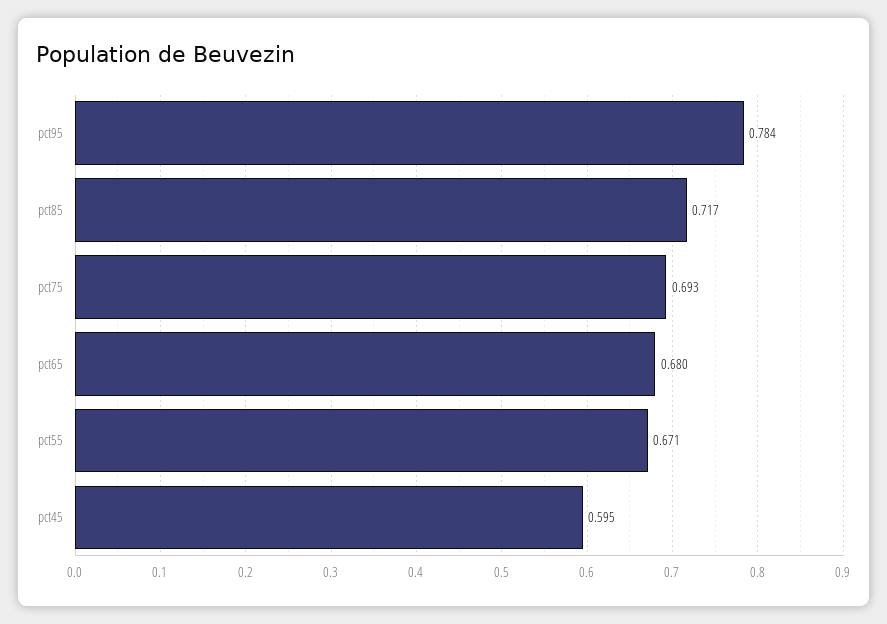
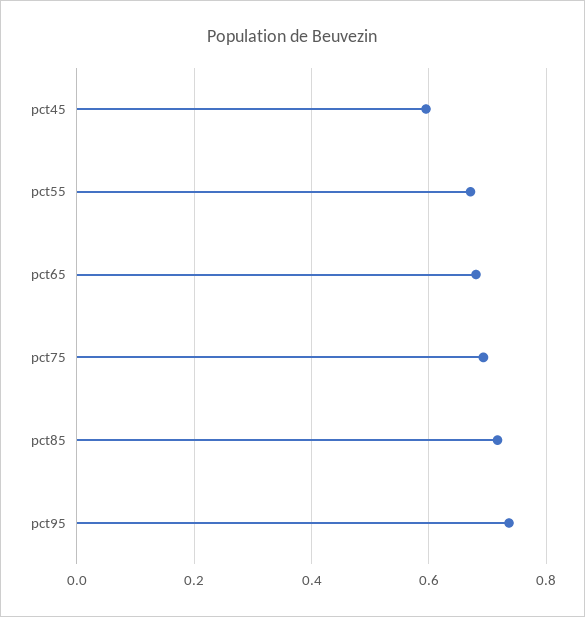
pct95: 0.784 -> 0.74

